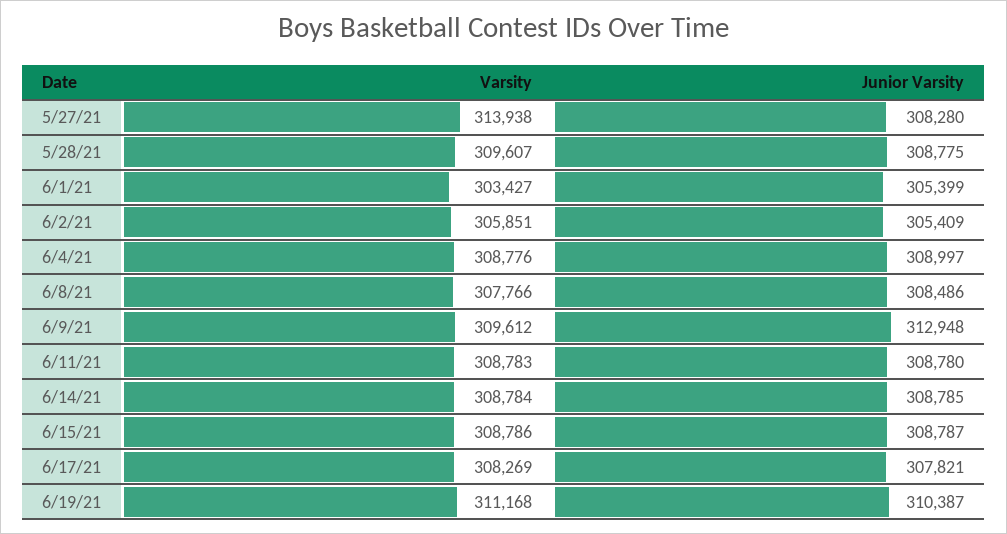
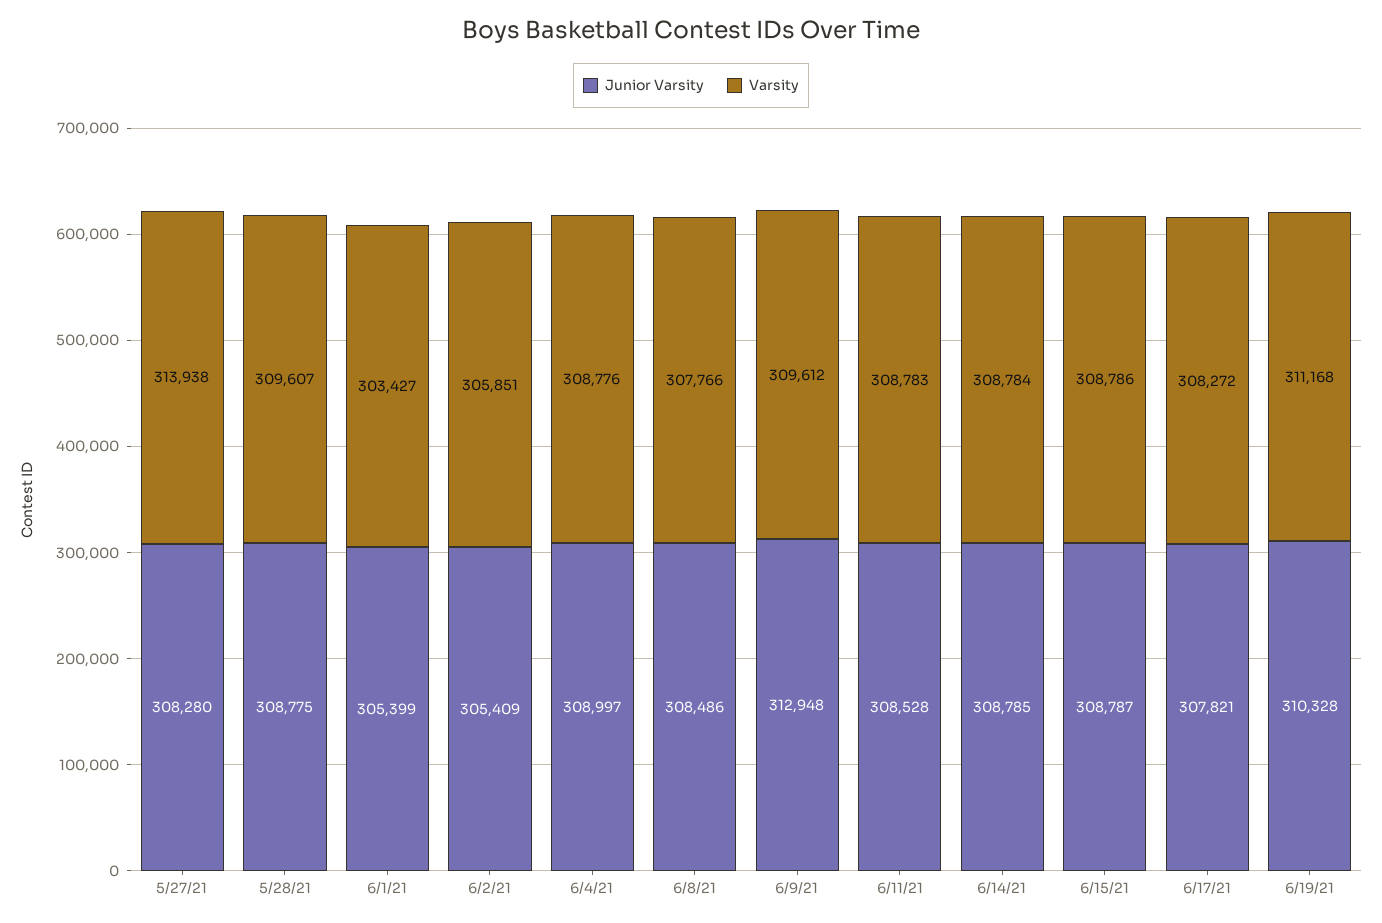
Junior Varsity, 6/11/21: 308780 -> 308528
Varsity, 6/17/21: 308269 -> 308272
Junior Varsity, 6/19/21: 310387 -> 310328

